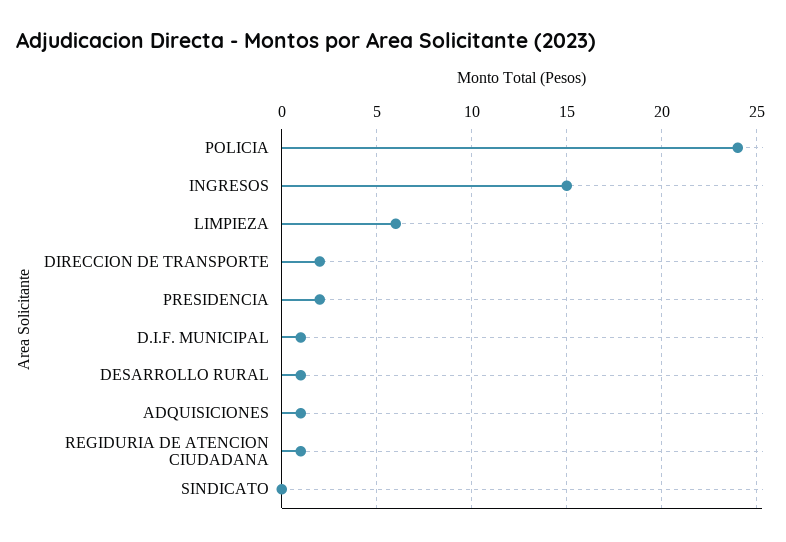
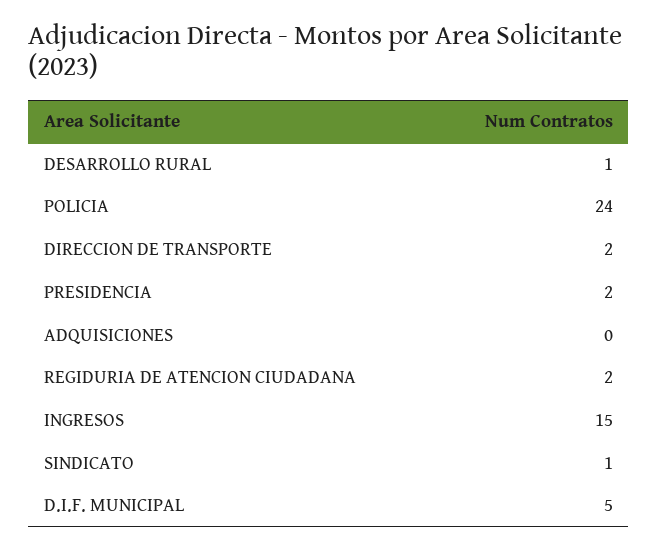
LIMPIEZA: 6 -> none
D.I.F. MUNICIPAL: 1 -> 5
ADQUISICIONES: 1 -> 0
REGIDURIA DE ATENCION CIUDADANA: 1 -> 2
SINDICATO: 0 -> 1

